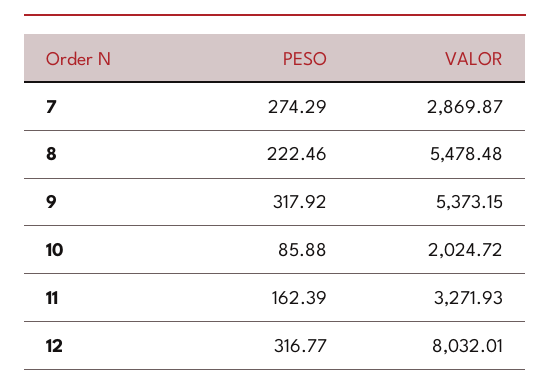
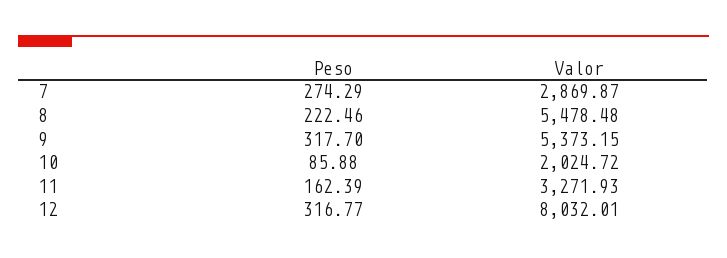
PESO, 9: 317.92 -> 317.7

